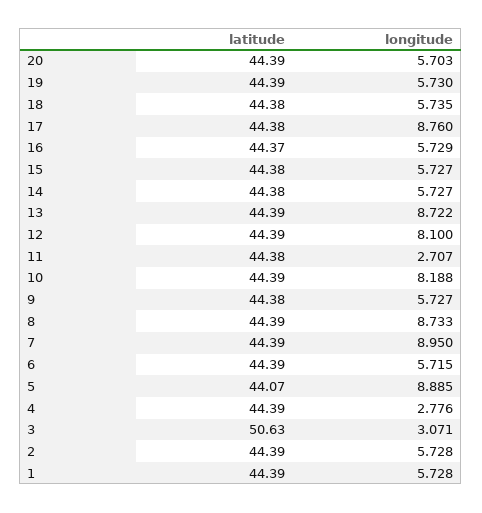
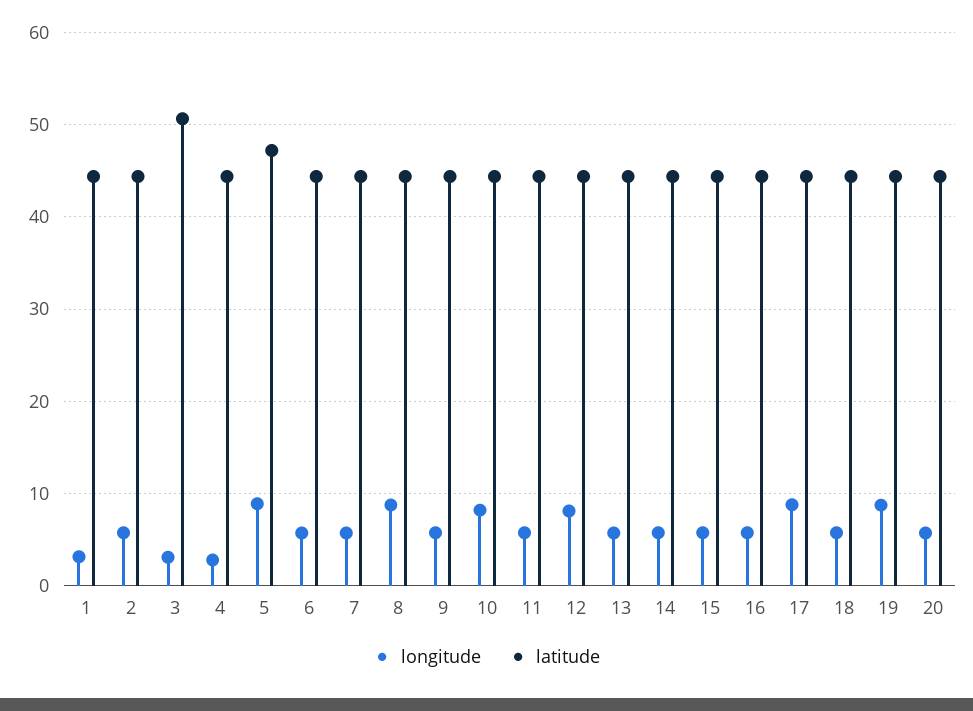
longitude, 19: 5.73 -> 9
longitude, 13: 8.722 -> 6
longitude, 11: 2.707 -> 6
longitude, 7: 8.95 -> 6
latitude, 5: 44.07 -> 47
longitude, 1: 5.728 -> 3

